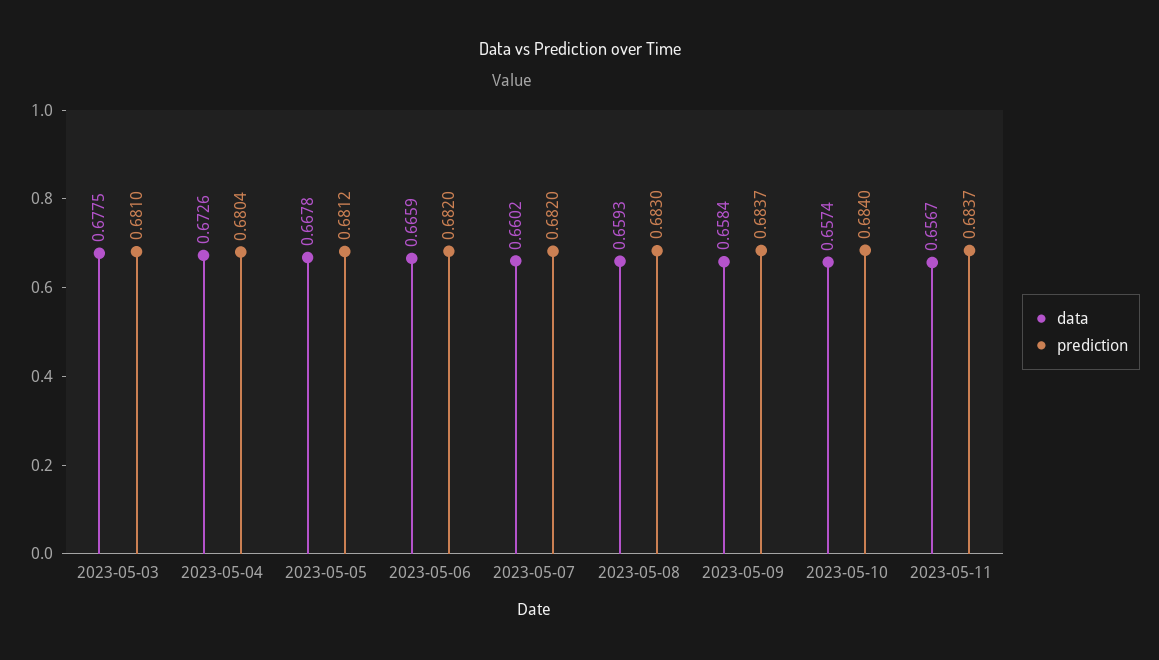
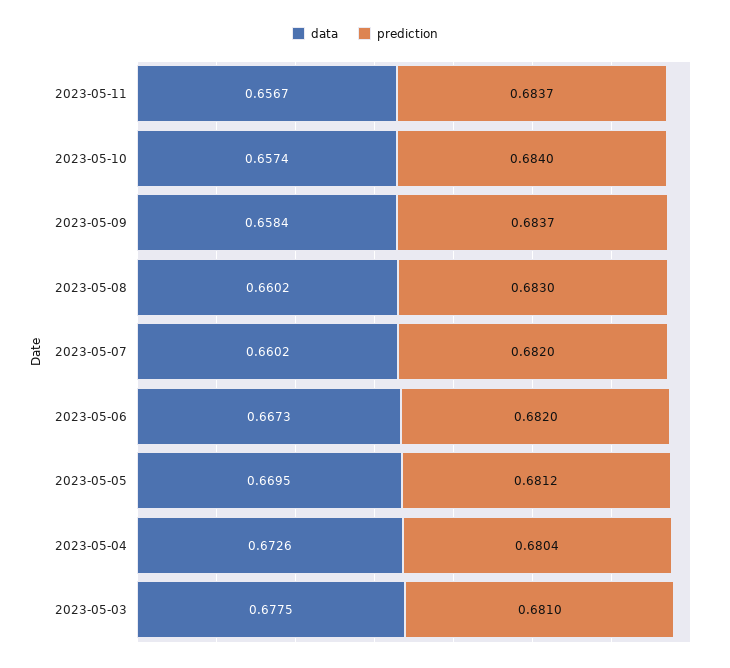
data, 2023-05-05: 0.6678 -> 0.6695
data, 2023-05-06: 0.6659 -> 0.6673
data, 2023-05-08: 0.6593 -> 0.6602

